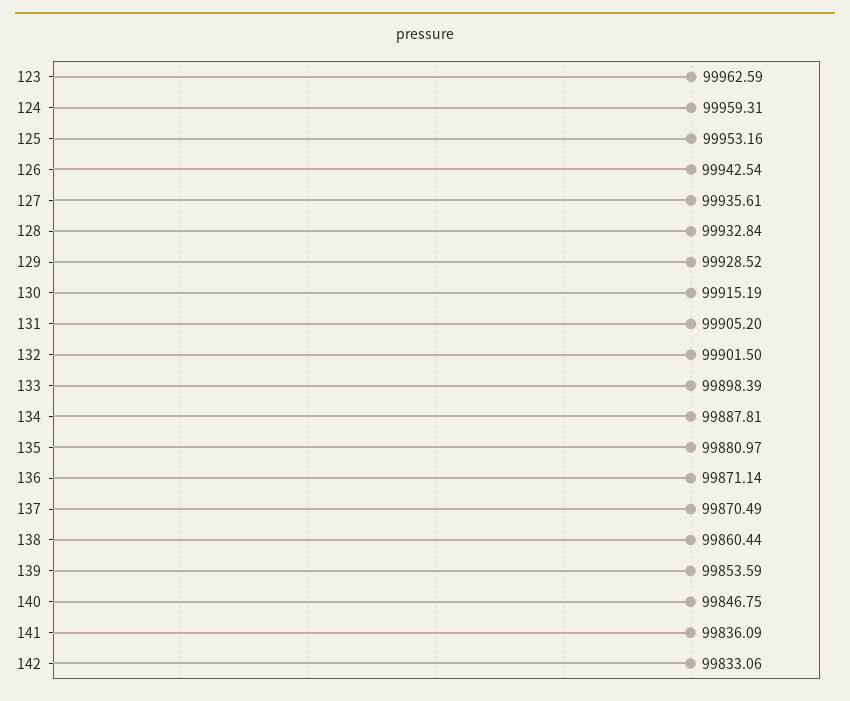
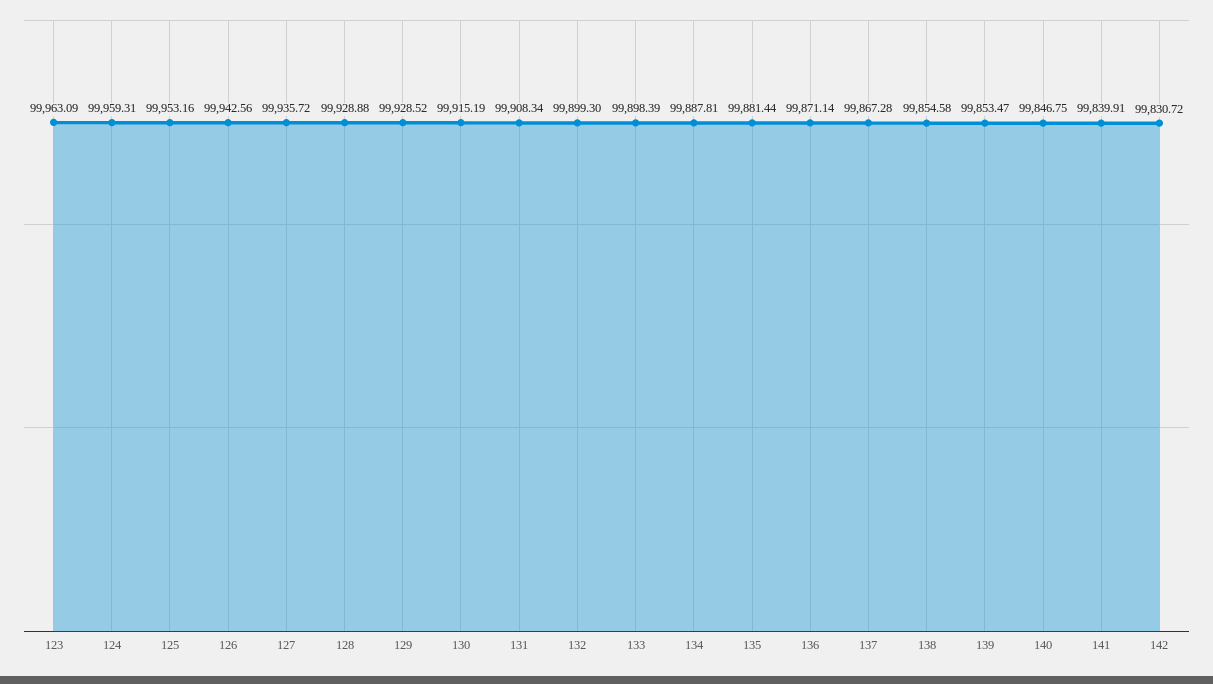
123: 99962.59 -> 99963.09
126: 99942.54 -> 99942.56
127: 99935.61 -> 99935.72
128: 99932.84 -> 99928.88
131: 99905.2 -> 99908.34
132: 99901.5 -> 99899.3
135: 99880.97 -> 99881.44
137: 99870.49 -> 99867.28
138: 99860.44 -> 99854.58
139: 99853.59 -> 99853.47
141: 99836.09 -> 99839.91
142: 99833.06 -> 99830.72

